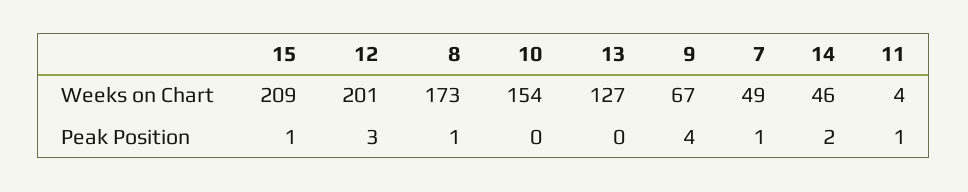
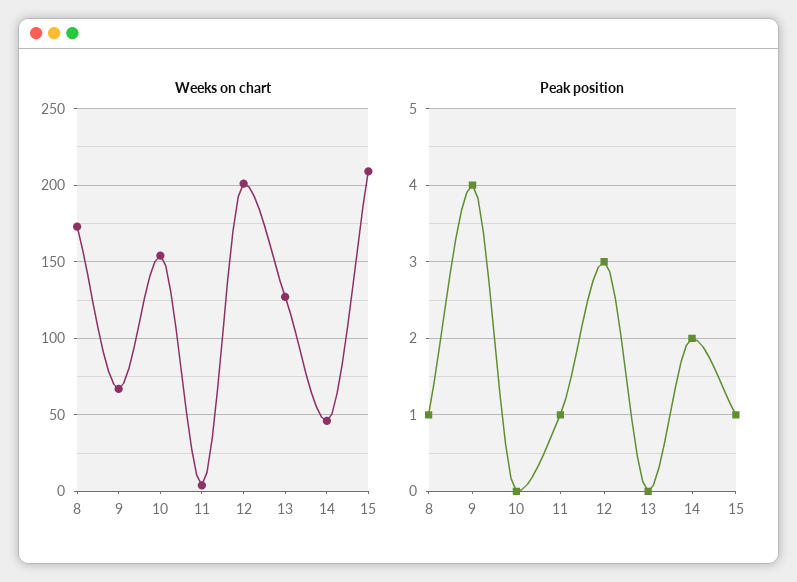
Weeks on Chart, 7: 49 -> none
Peak Position, 7: 1 -> none

